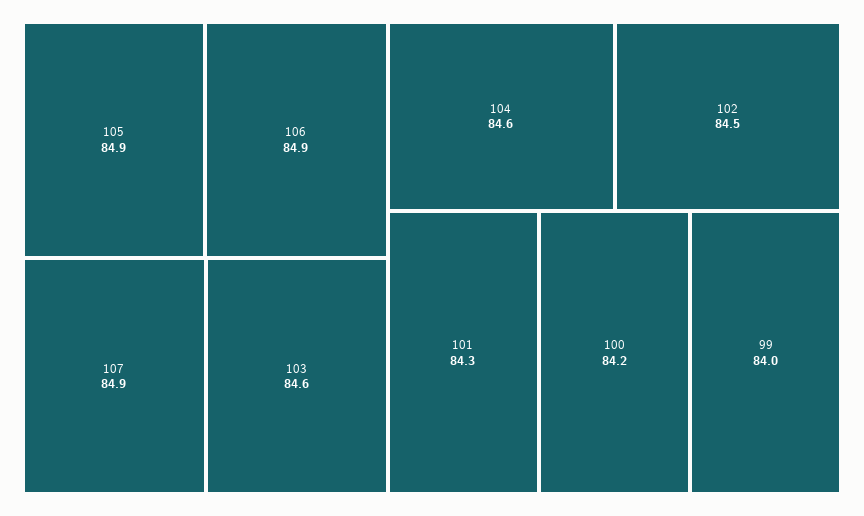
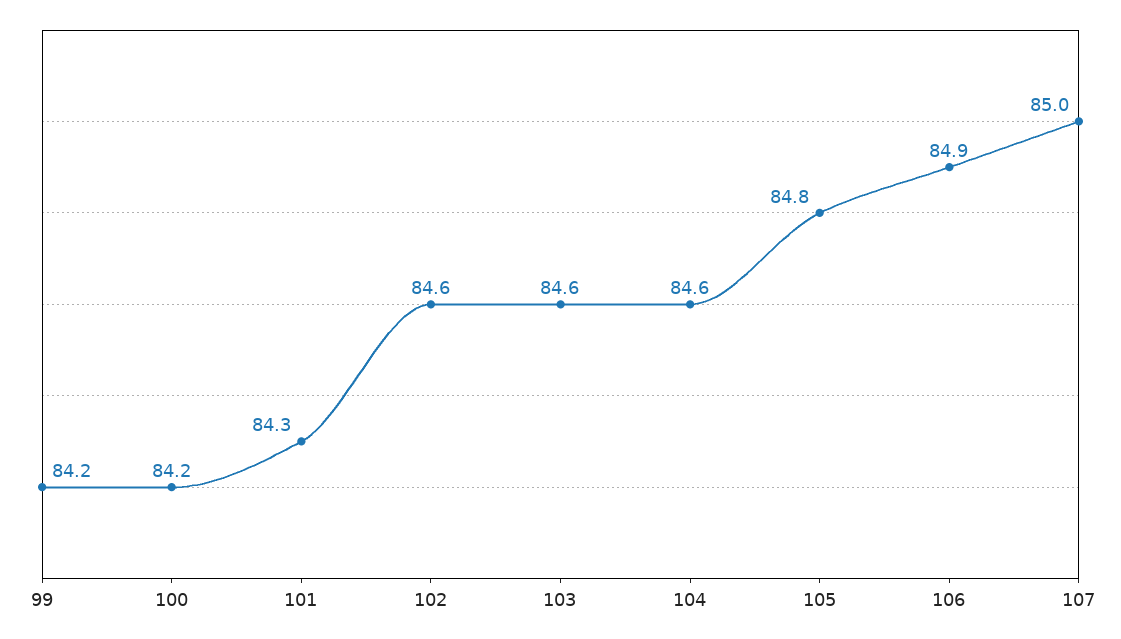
105: 84.9 -> 84.8
107: 84.9 -> 85
102: 84.5 -> 84.6
99: 84 -> 84.2

